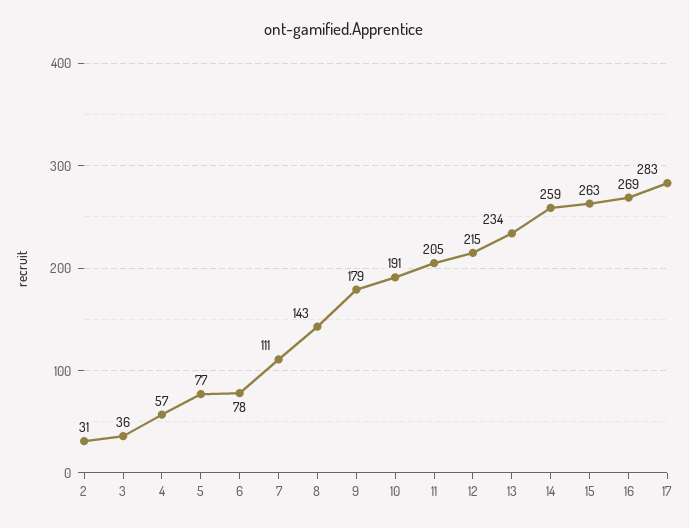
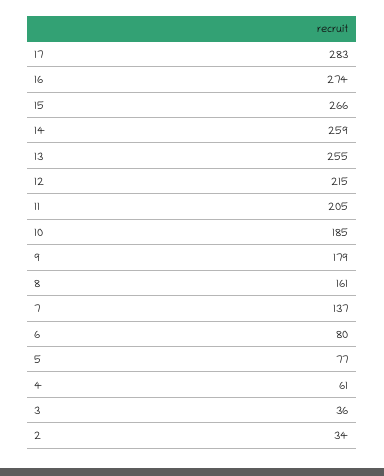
2: 31 -> 34
4: 57 -> 61
6: 78 -> 80
7: 111 -> 137
8: 143 -> 161
10: 191 -> 185
13: 234 -> 255
15: 263 -> 266
16: 269 -> 274

